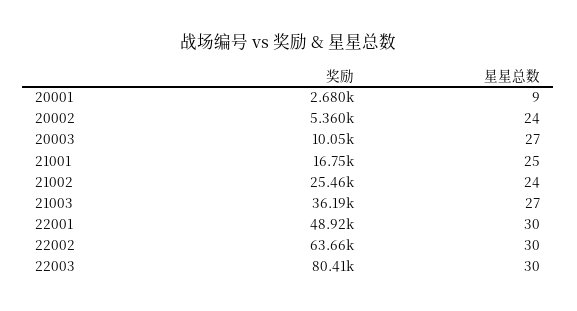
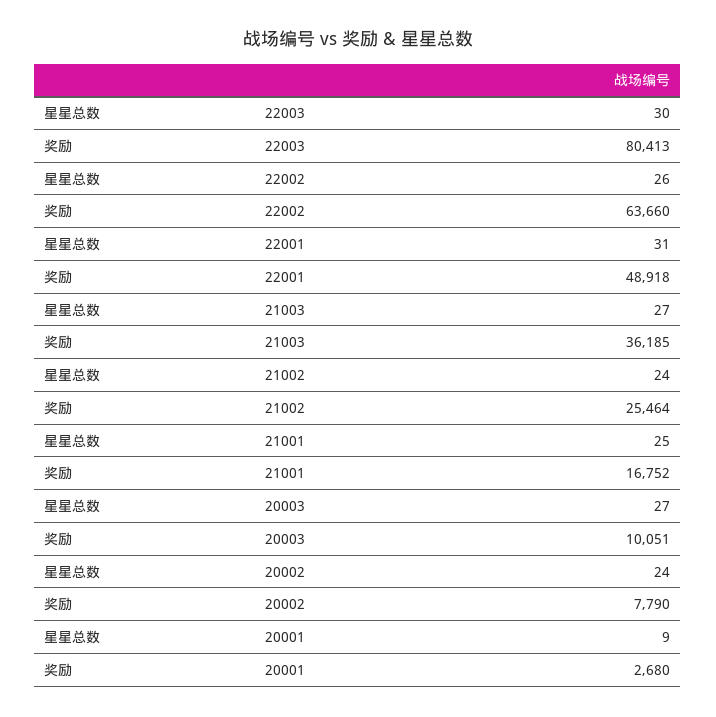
奖励, 20002: 5360 -> 7790
星星总数, 22001: 30 -> 31
星星总数, 22002: 30 -> 26

